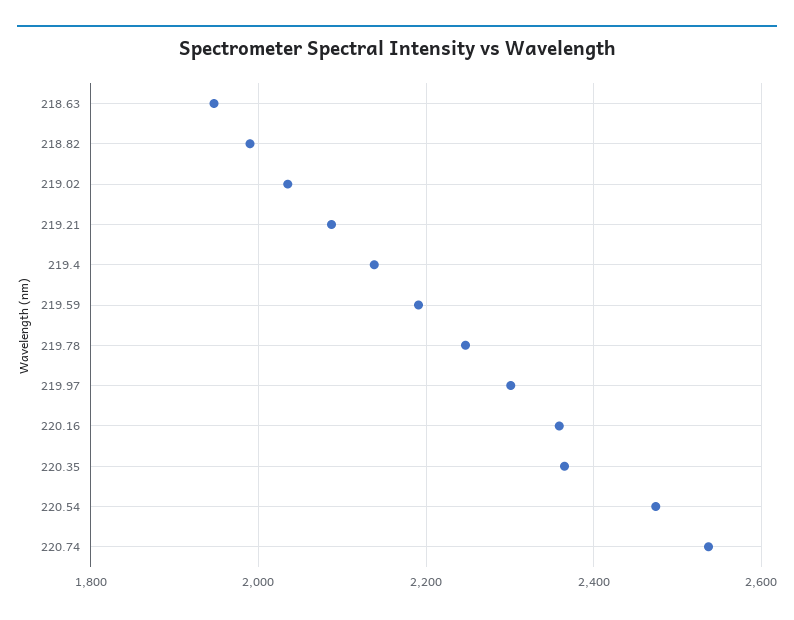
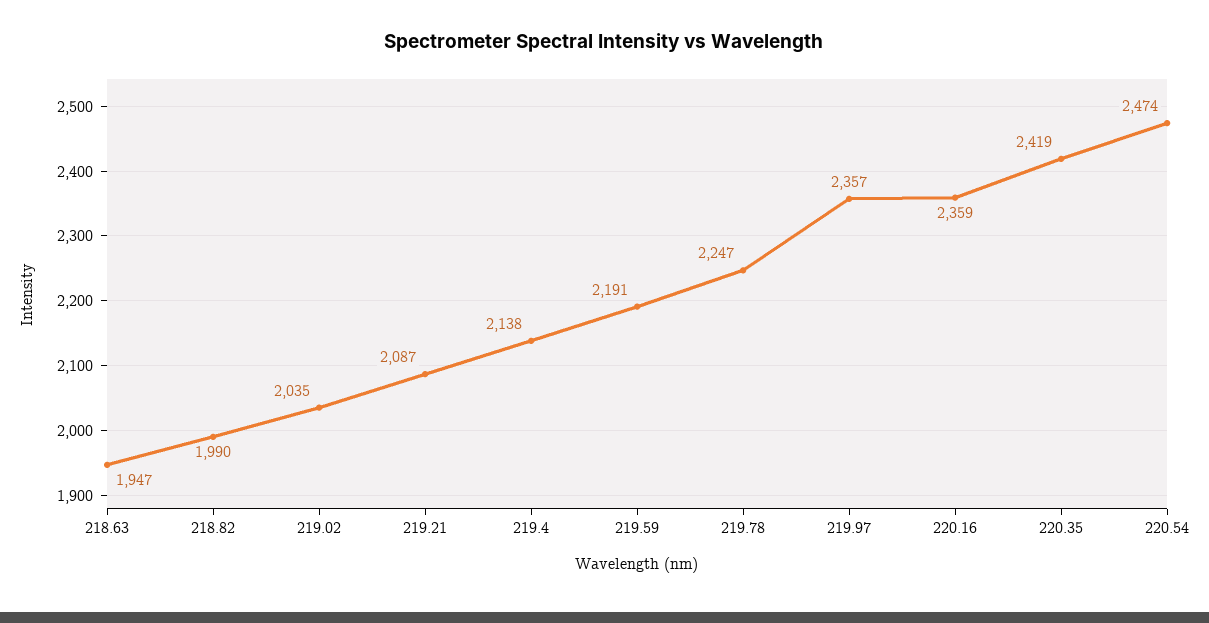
219.97: 2300 -> 2357
220.35: 2360 -> 2419
220.74: 2540 -> none

